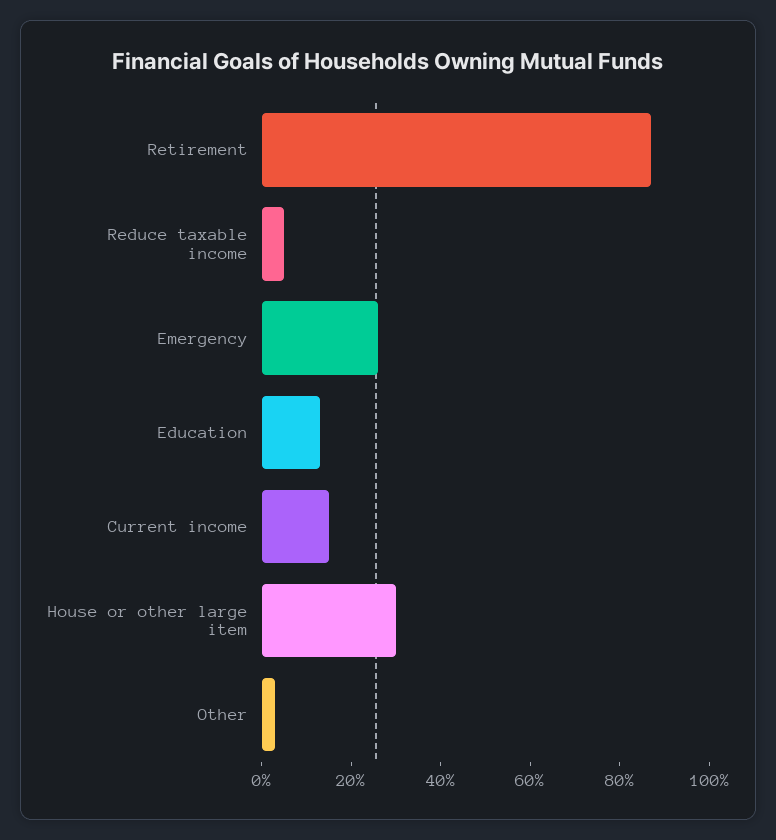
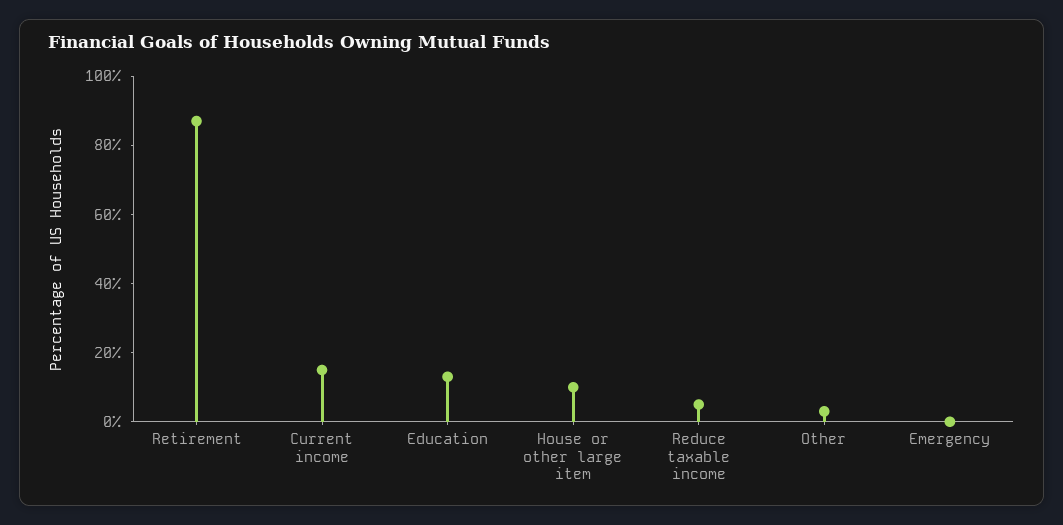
Emergency: 25 -> 0
House or other large item: 30 -> 10

